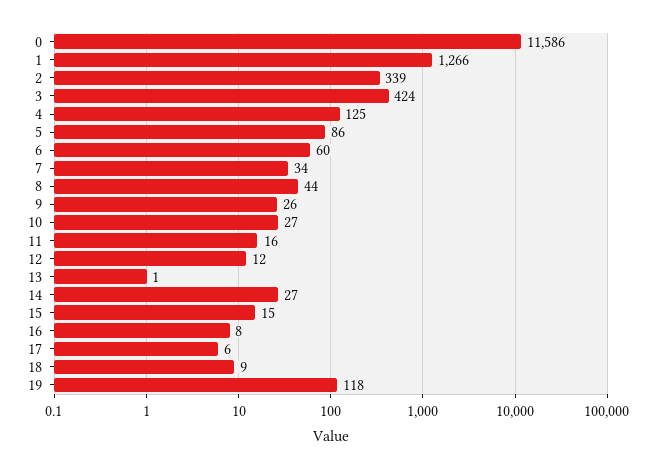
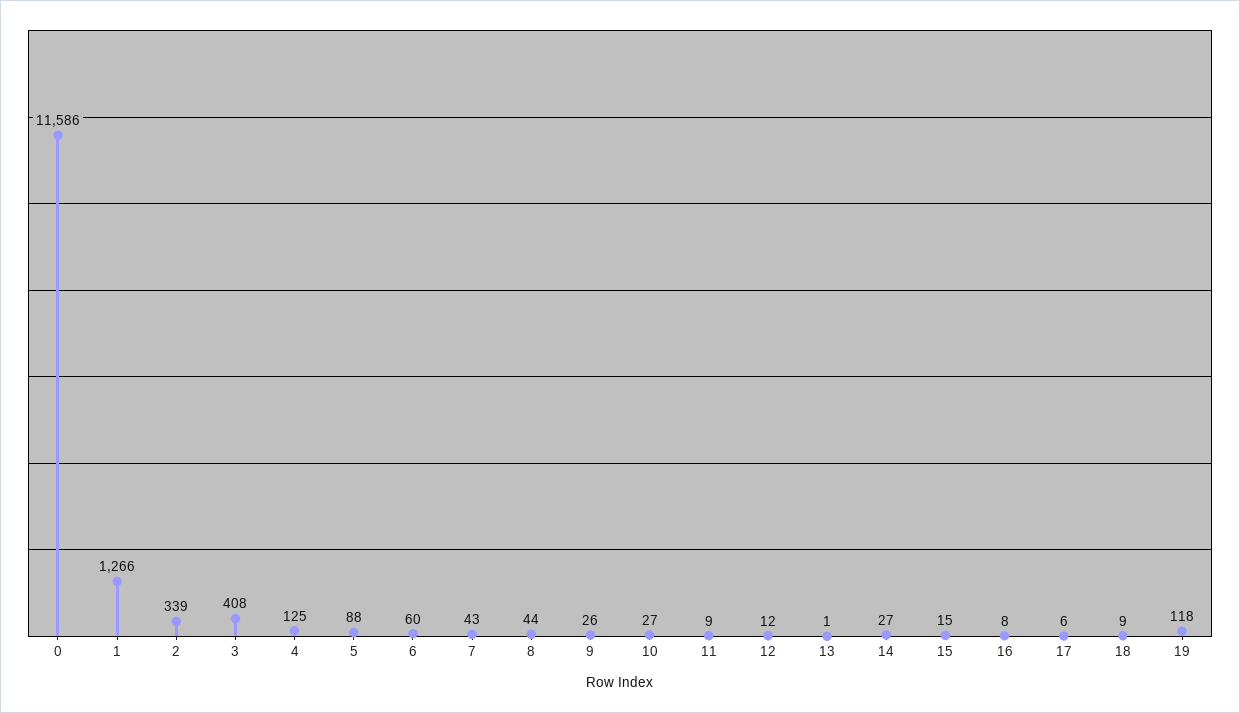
3: 424 -> 408
5: 86 -> 88
7: 34 -> 43
11: 16 -> 9

